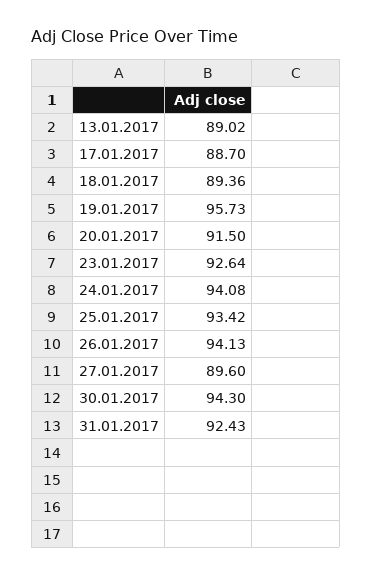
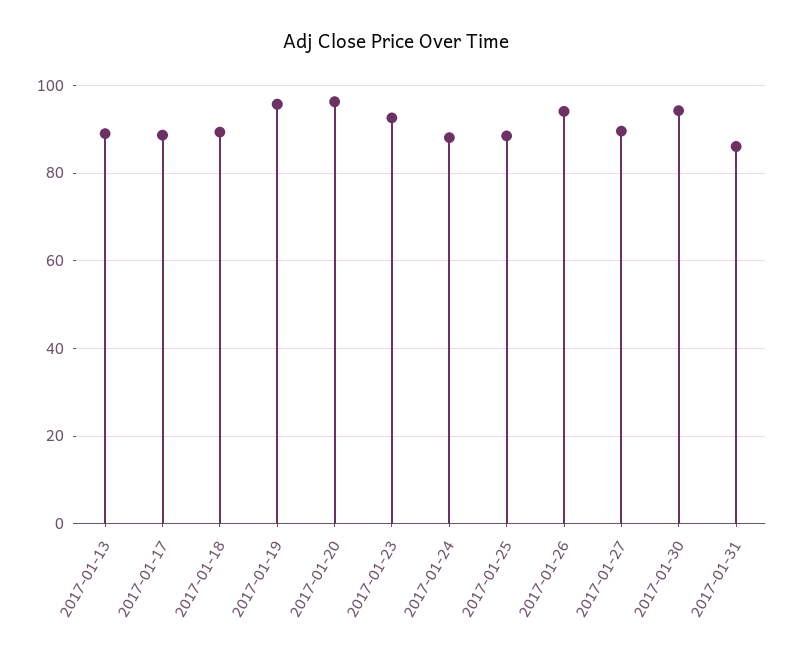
20.01.2017: 91.5 -> 96
24.01.2017: 94.08 -> 88
25.01.2017: 93.42 -> 88
31.01.2017: 92.43 -> 86

